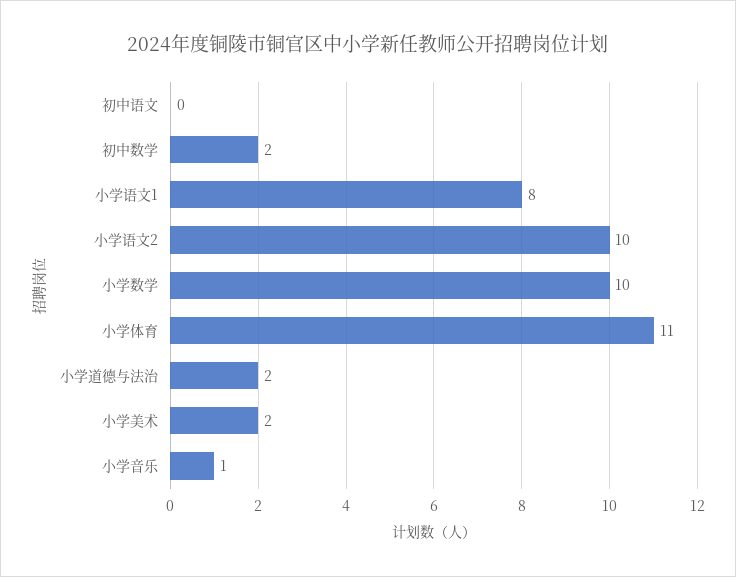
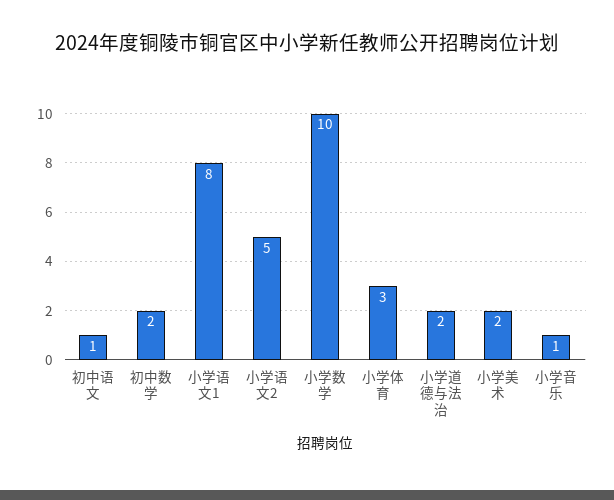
初中语文: 0 -> 1
小学语文2: 10 -> 5
小学体育: 11 -> 3

